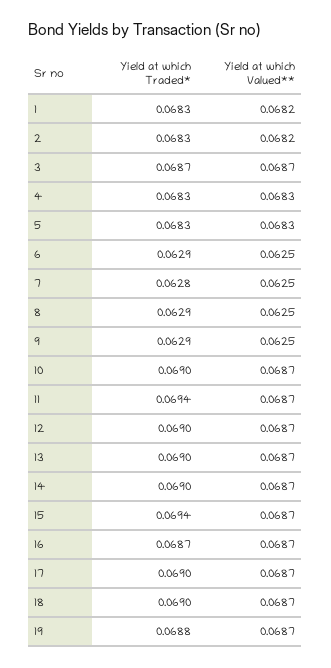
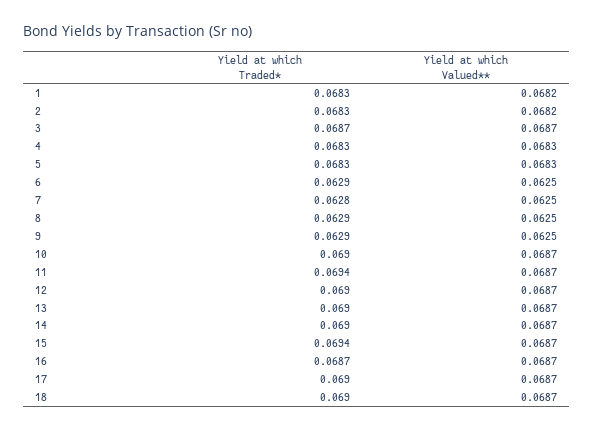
Yield at which Traded*, 19: 0.0688 -> none
Yield at which Valued**, 19: 0.0687 -> none

